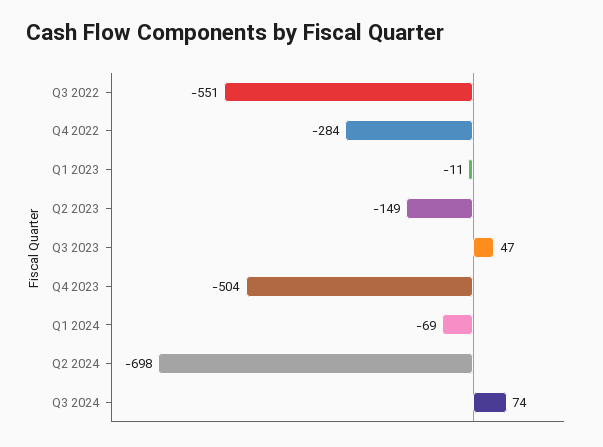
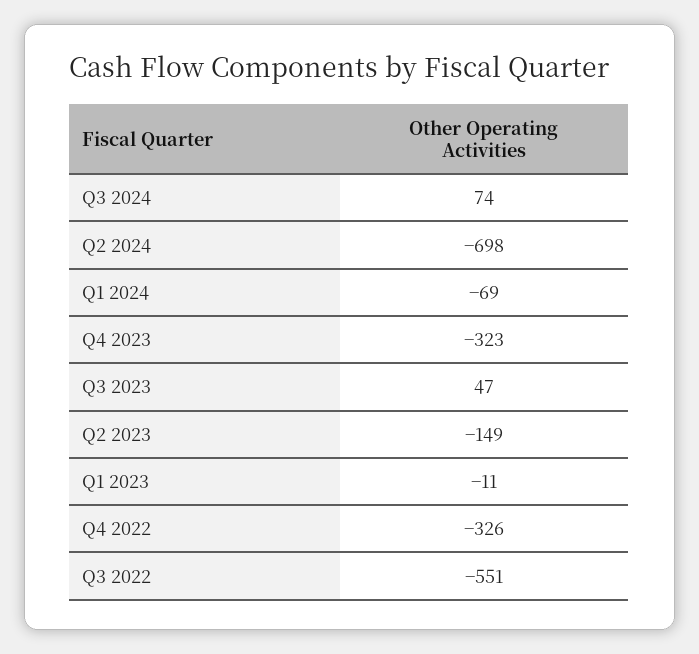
Q4 2022: -284 -> -326
Q4 2023: -504 -> -323

